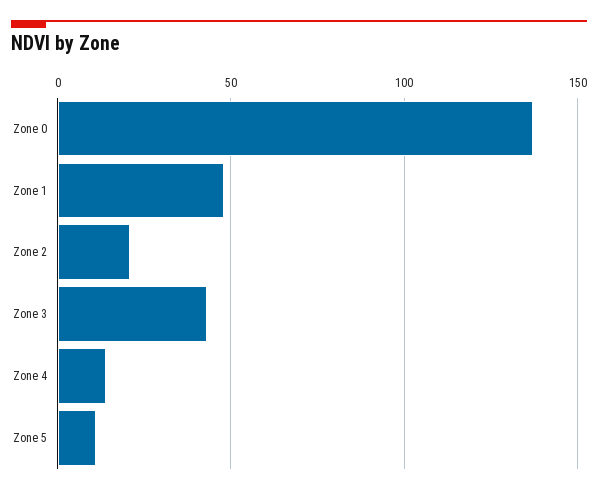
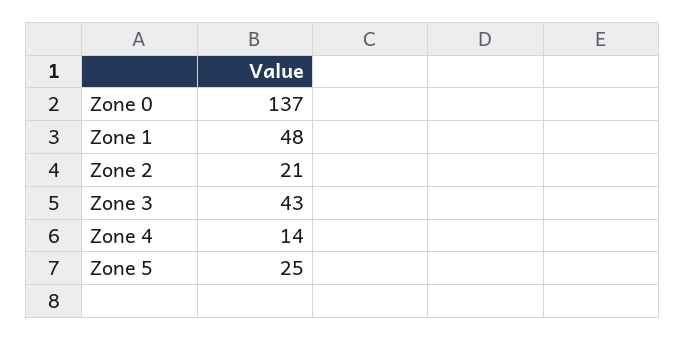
Zone 5: 10 -> 25

